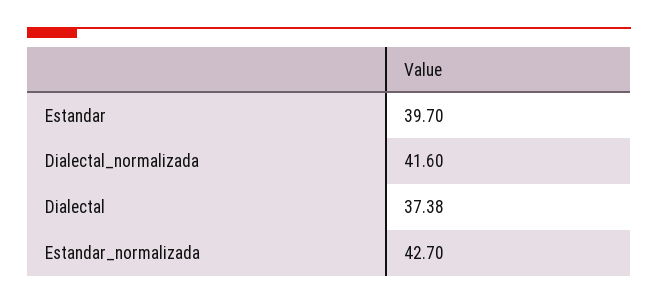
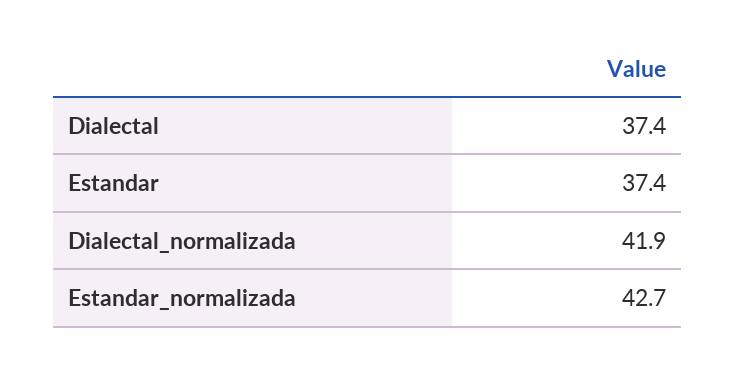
Estandar: 39.7 -> 37.4
Dialectal_normalizada: 41.6 -> 41.9

